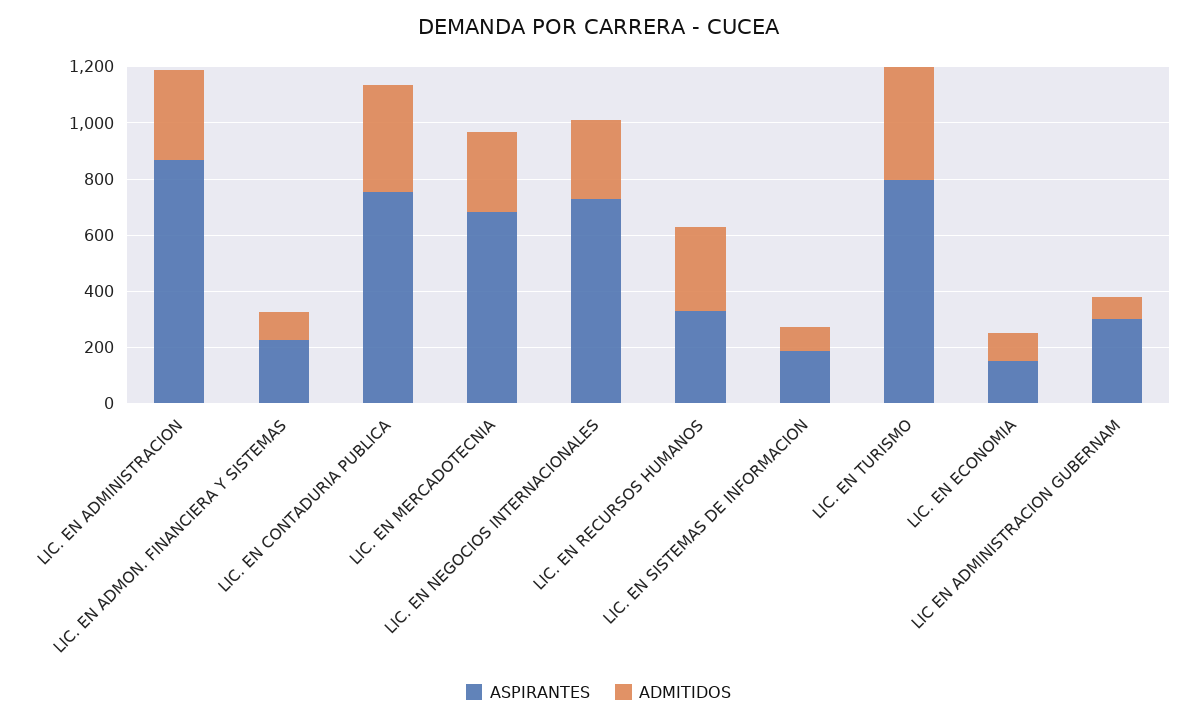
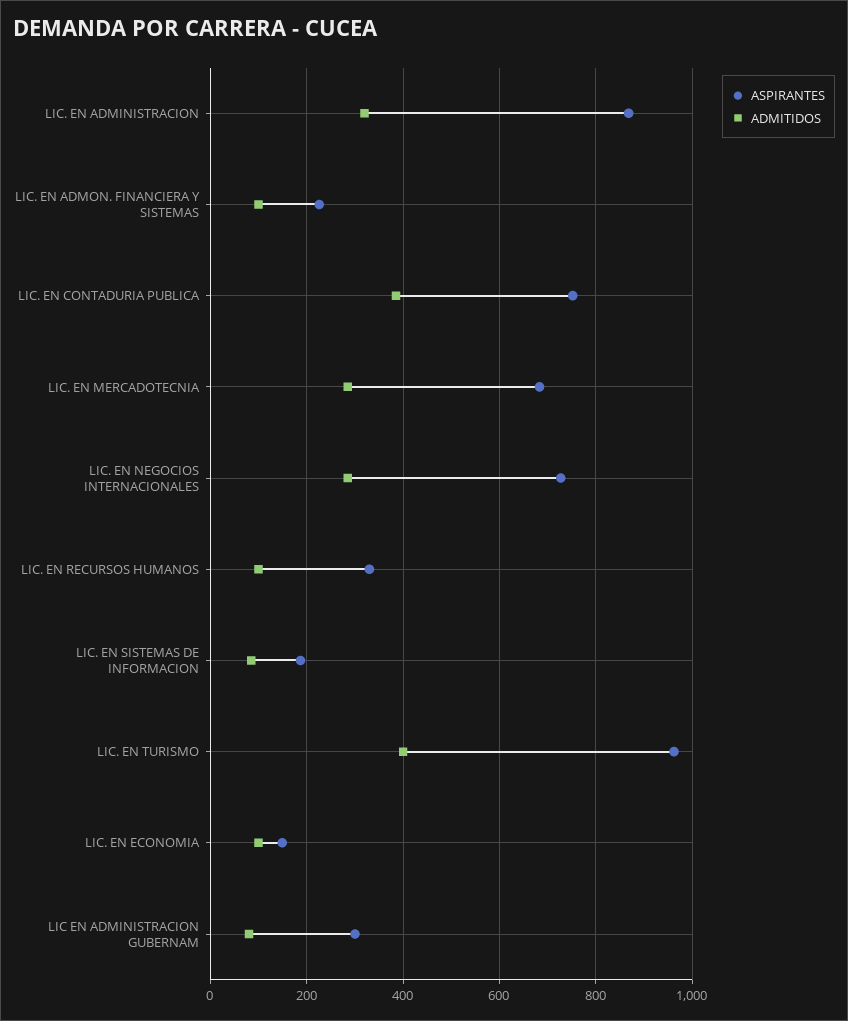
ADMITIDOS, LIC. EN RECURSOS HUMANOS: 300 -> 100
ASPIRANTES, LIC. EN TURISMO: 800 -> 960

